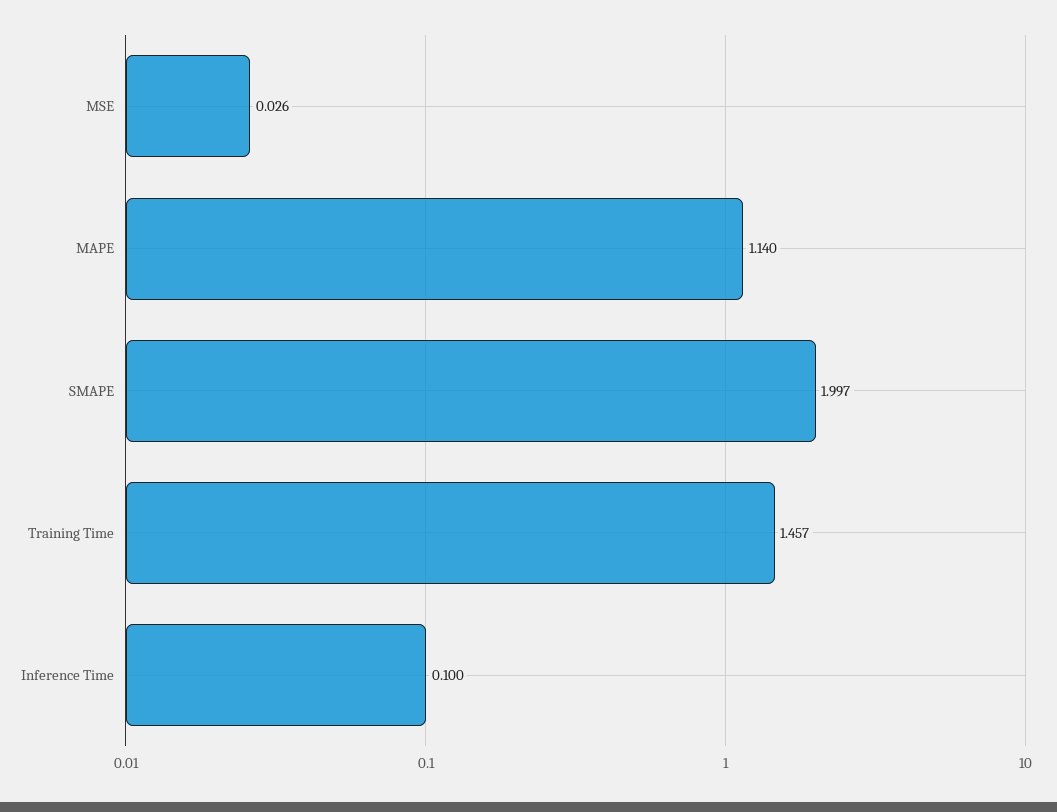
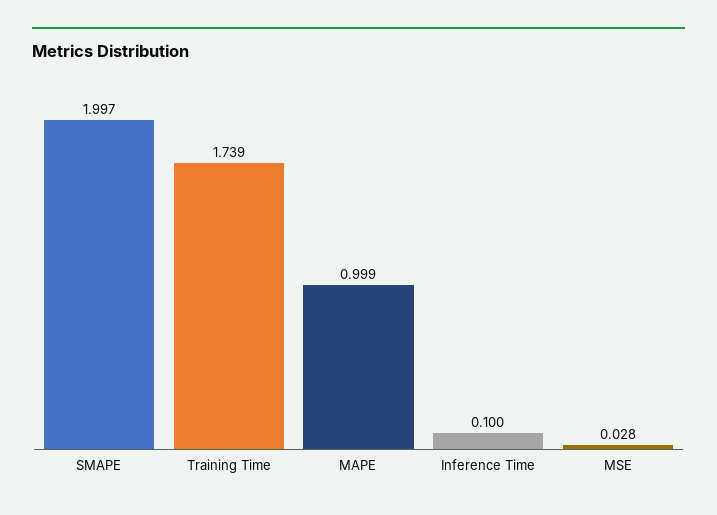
MSE: 0.026 -> 0.028
MAPE: 1.14 -> 0.999
Training Time: 1.457 -> 1.739

